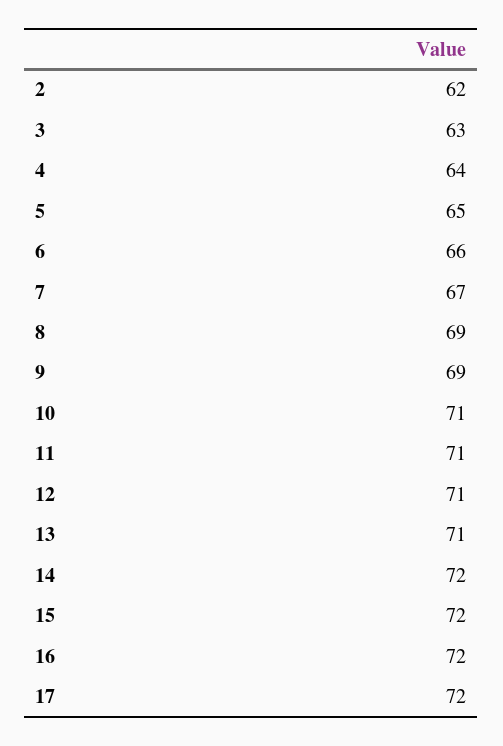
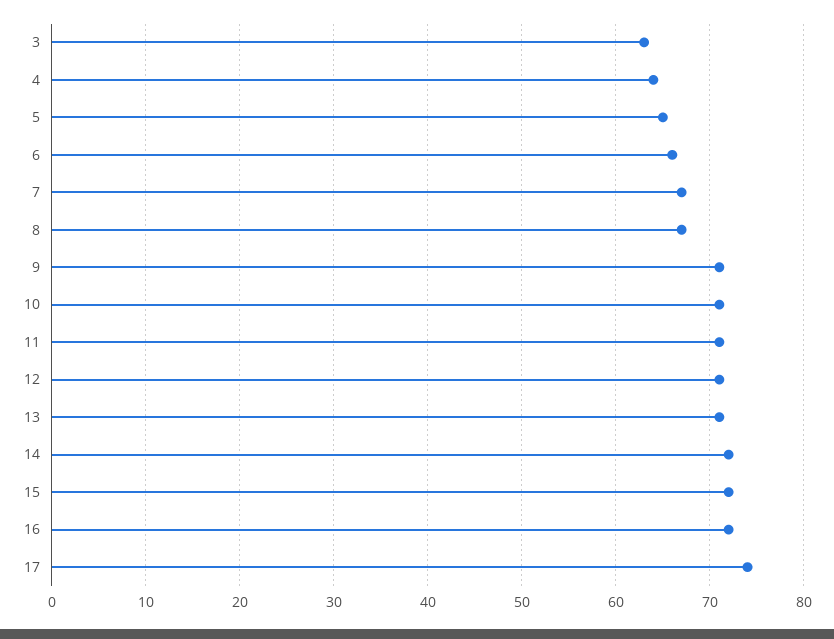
2: 62 -> none
8: 69 -> 67
9: 69 -> 71
17: 72 -> 74

